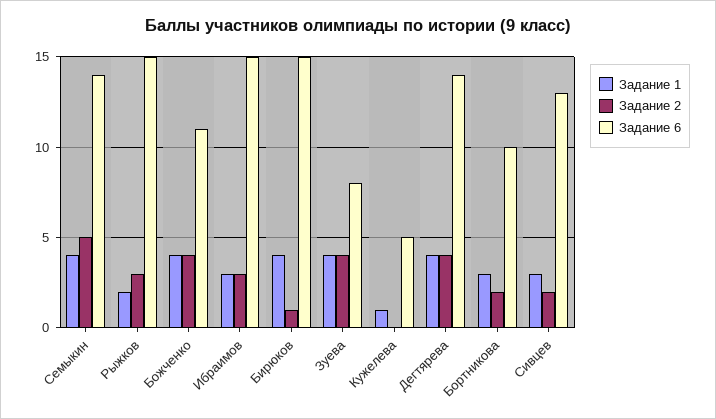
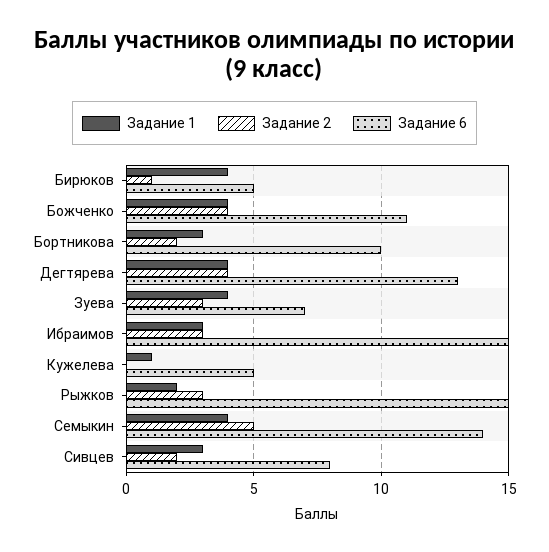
Задание 6, Бирюков: 15 -> 5
Задание 2, Зуева: 4 -> 3
Задание 6, Зуева: 8 -> 7
Задание 6, Дегтярева: 14 -> 13
Задание 6, Сивцев: 13 -> 8

